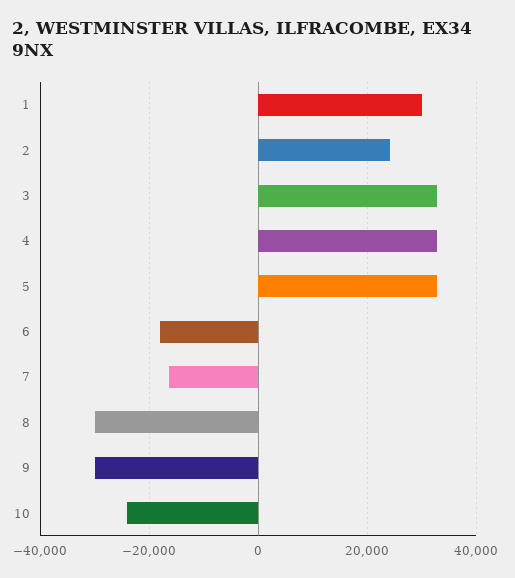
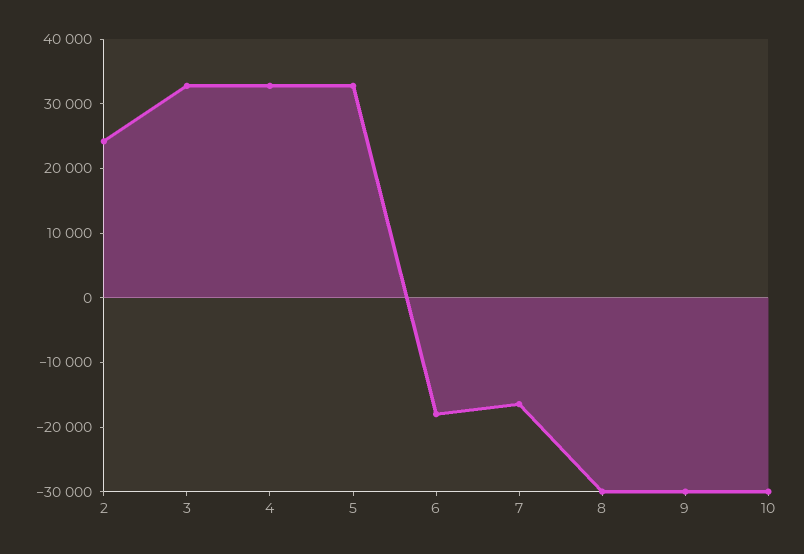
1: 30000 -> none
10: -24000 -> -30000

